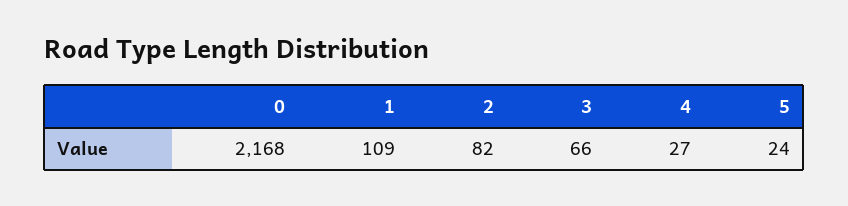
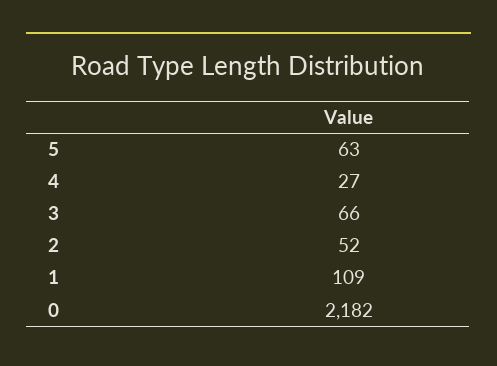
0: 2168 -> 2182
2: 82 -> 52
5: 24 -> 63

